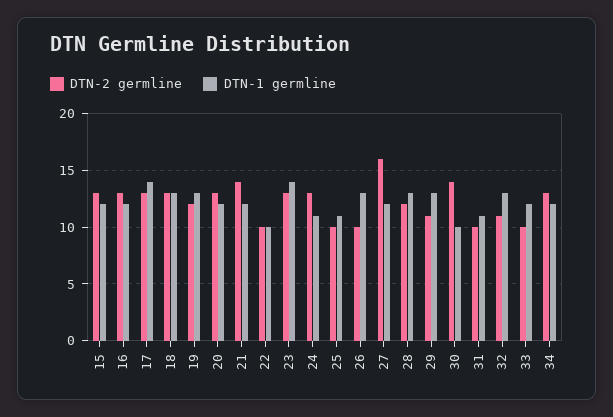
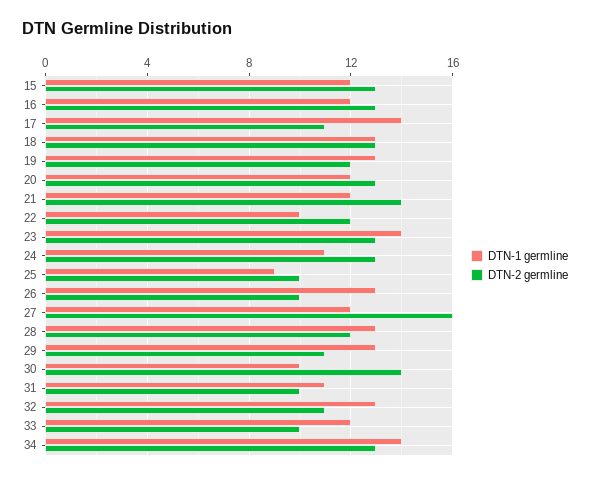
DTN-2 germline, 17: 13 -> 11
DTN-2 germline, 22: 10 -> 12
DTN-1 germline, 25: 11 -> 9
DTN-1 germline, 34: 12 -> 14

